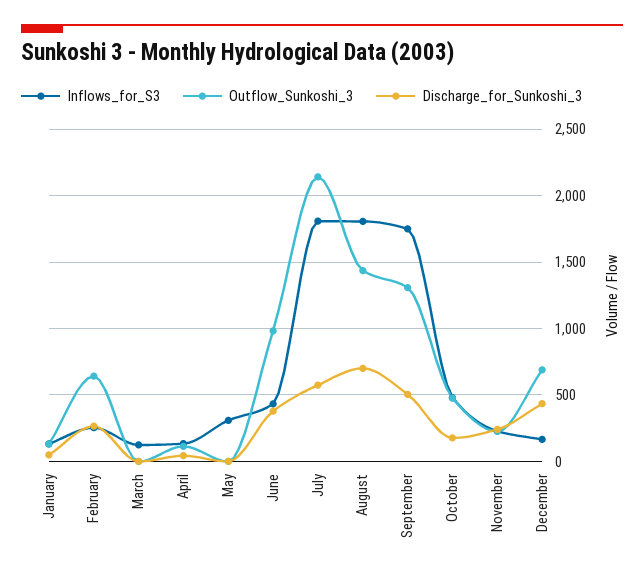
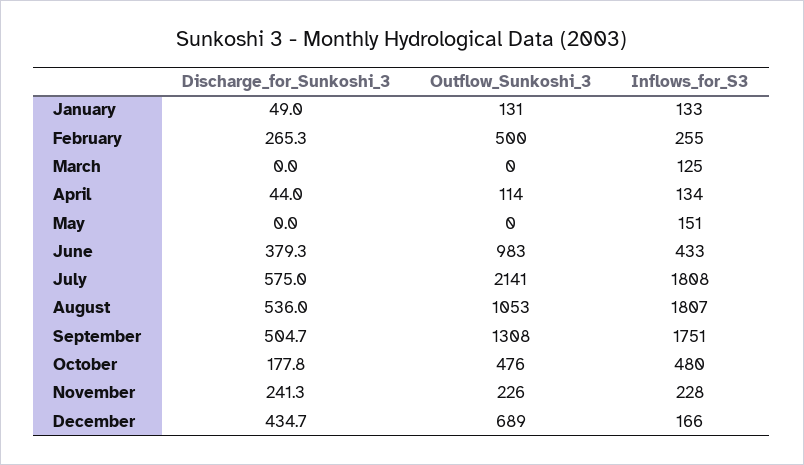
Outflow_Sunkoshi_3, February: 650 -> 500
Inflows_for_S3, May: 300 -> 151
Outflow_Sunkoshi_3, August: 1450 -> 1053
Discharge_for_Sunkoshi_3, August: 700 -> 536

